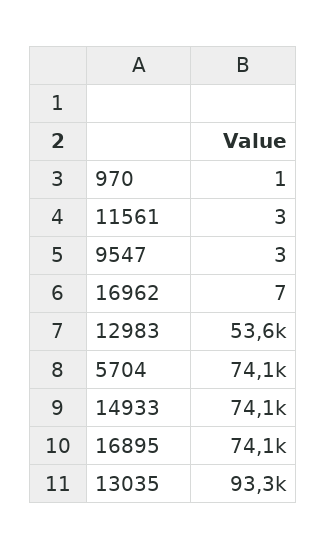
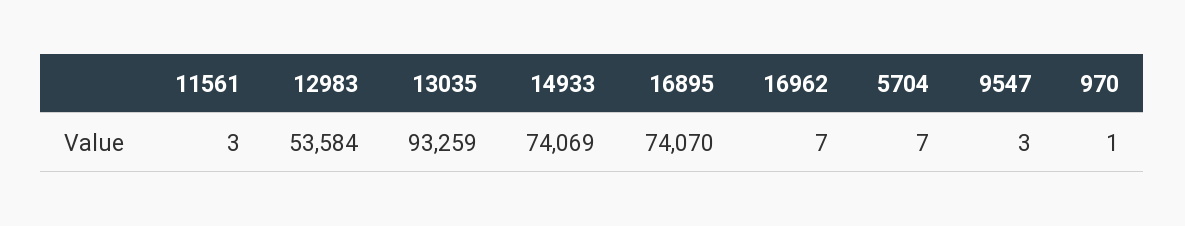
5704: 74100 -> 7

